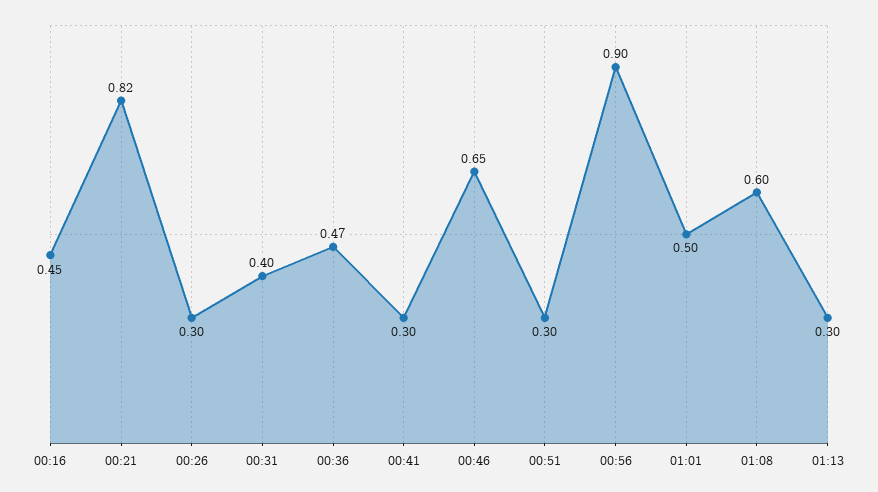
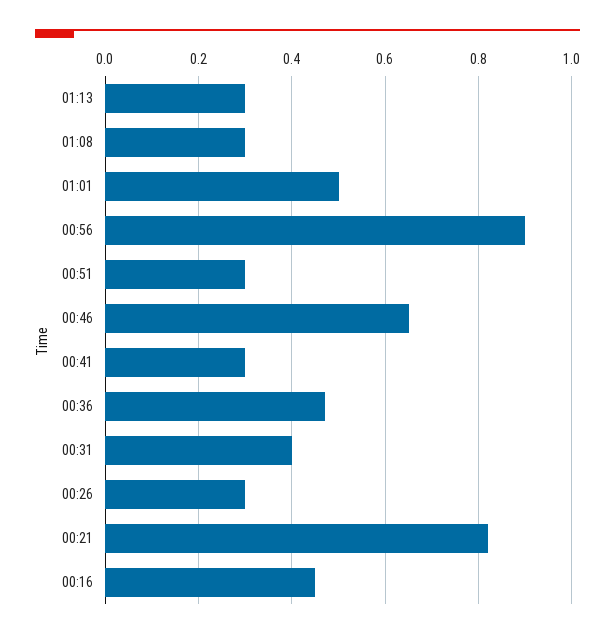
01:08: 0.6 -> 0.3

